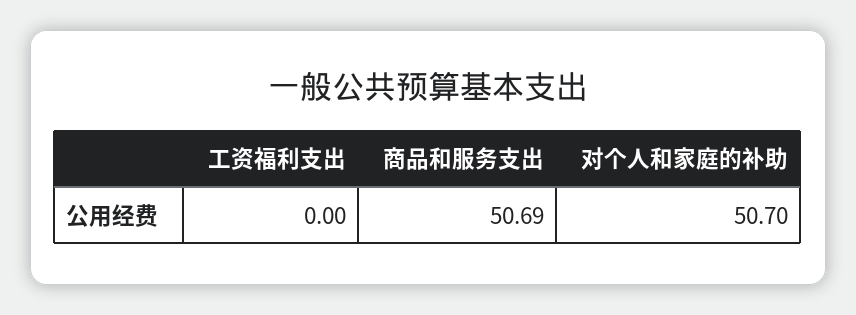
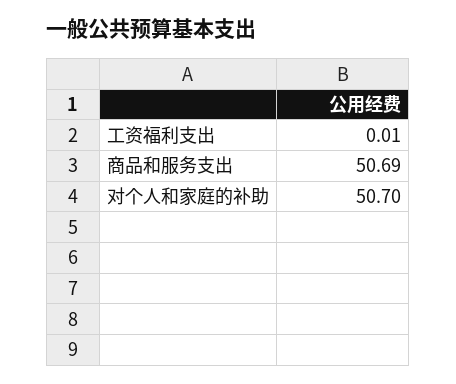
工资福利支出: 0 -> 0.01

